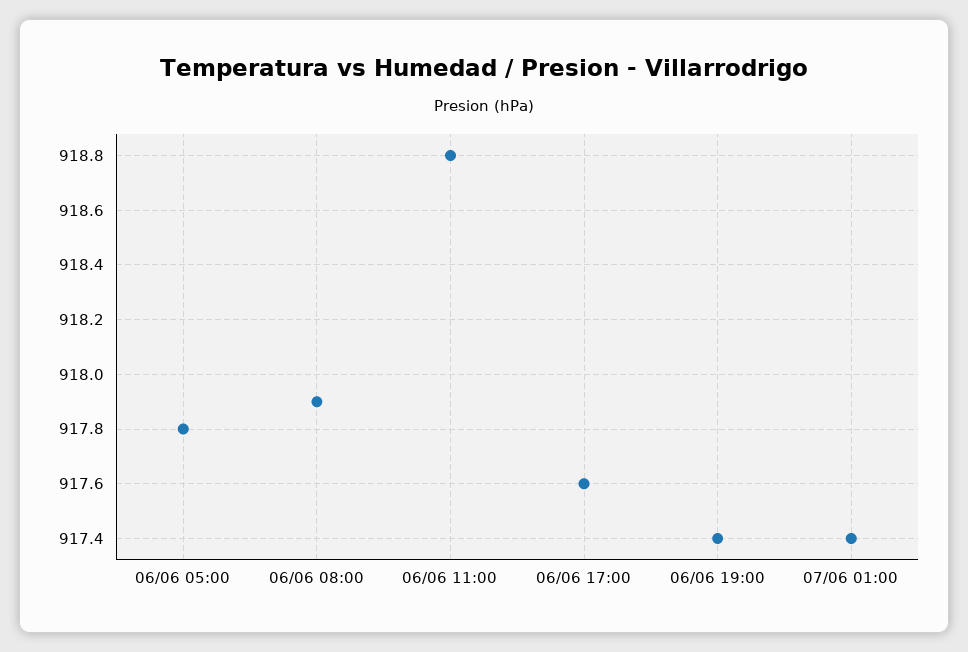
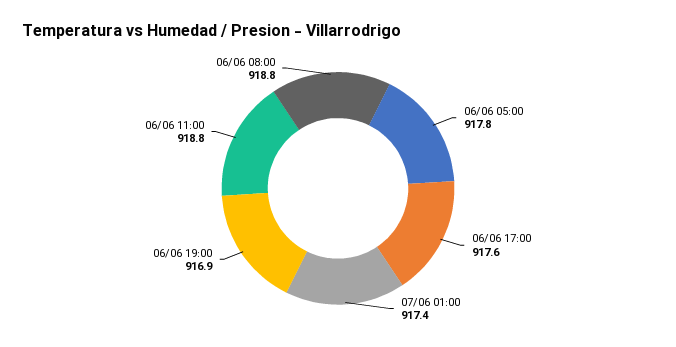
06/06 08:00: 917.9 -> 918.8
06/06 19:00: 917.4 -> 916.9

